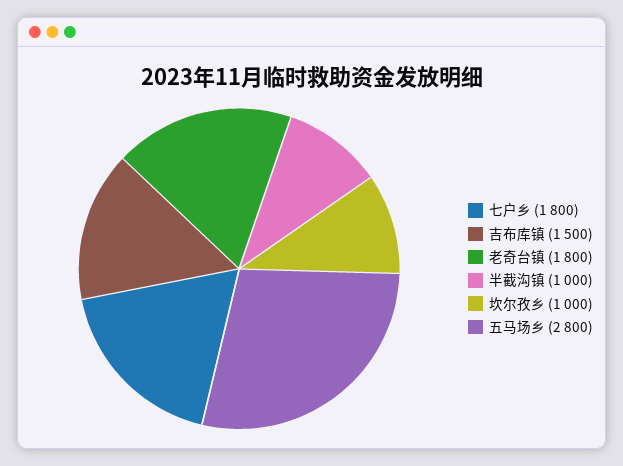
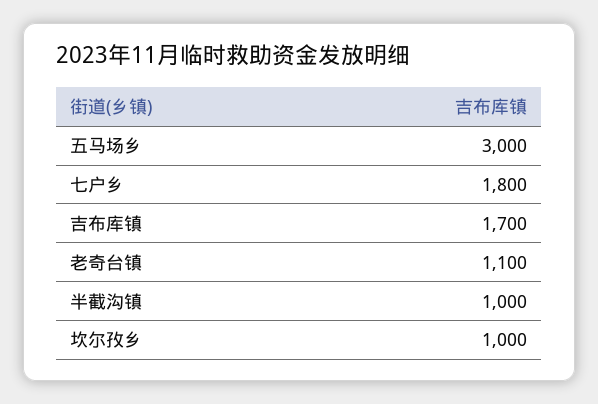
吉布库镇: 1500 -> 1700
老奇台镇: 1800 -> 1100
五马场乡: 2800 -> 3000

